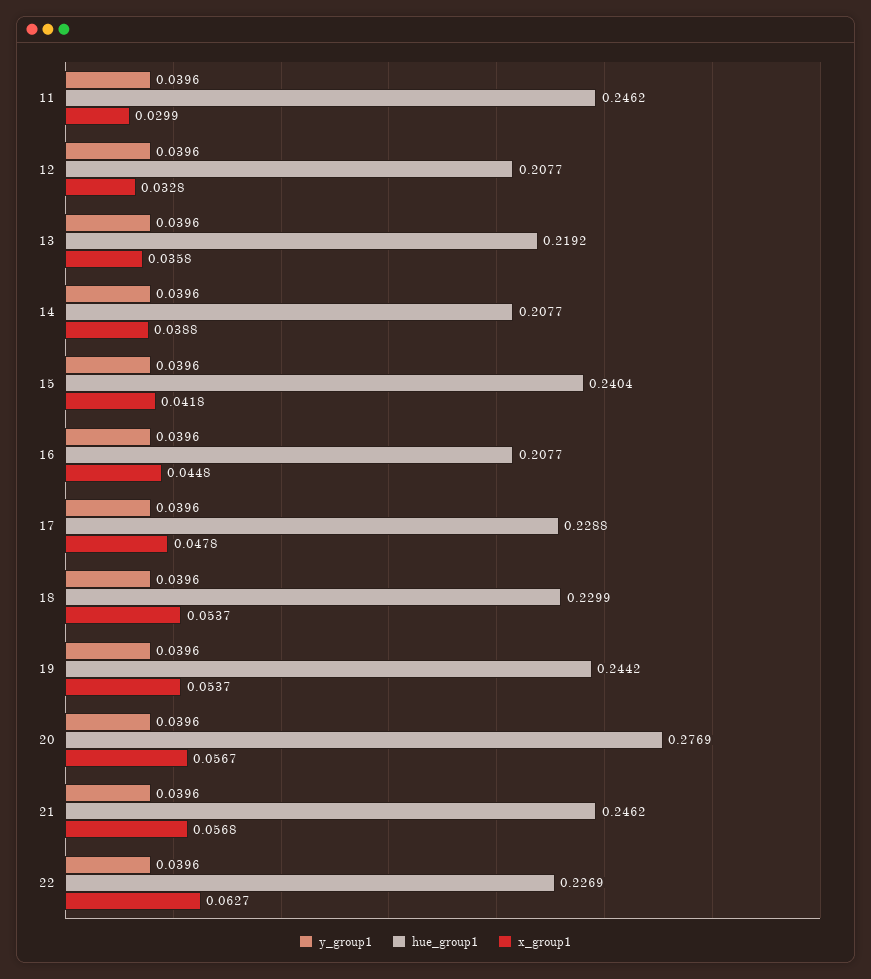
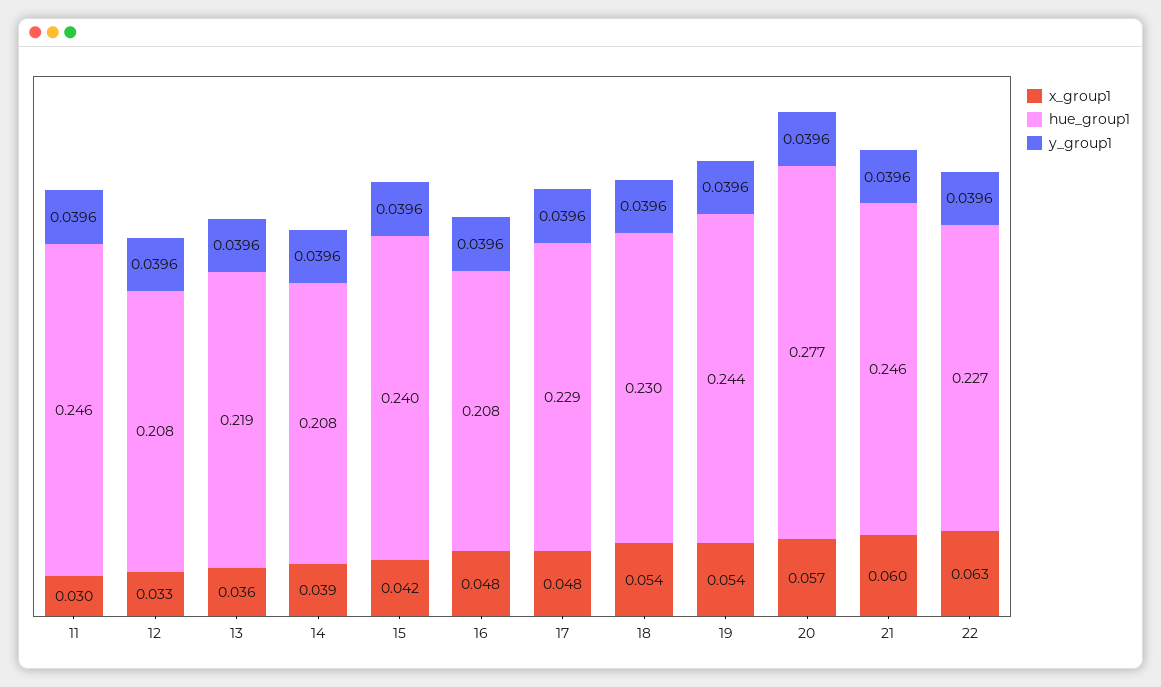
x_group1, 16: 0.0448 -> 0.048
x_group1, 21: 0.0568 -> 0.06

